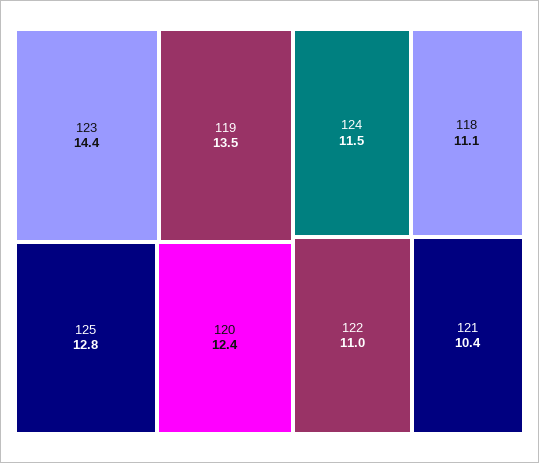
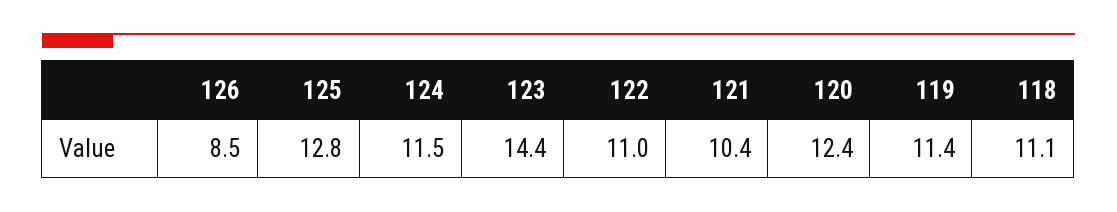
119: 13.5 -> 11.4
126: none -> 8.5

